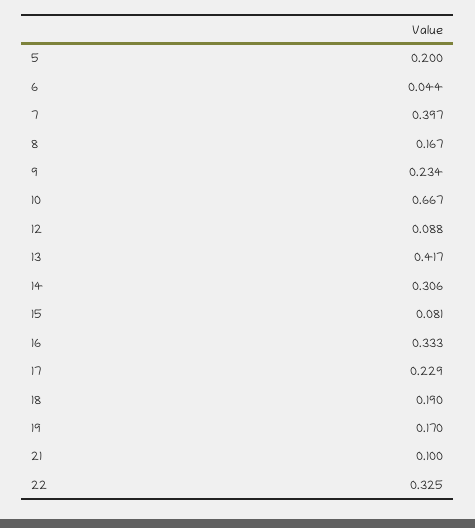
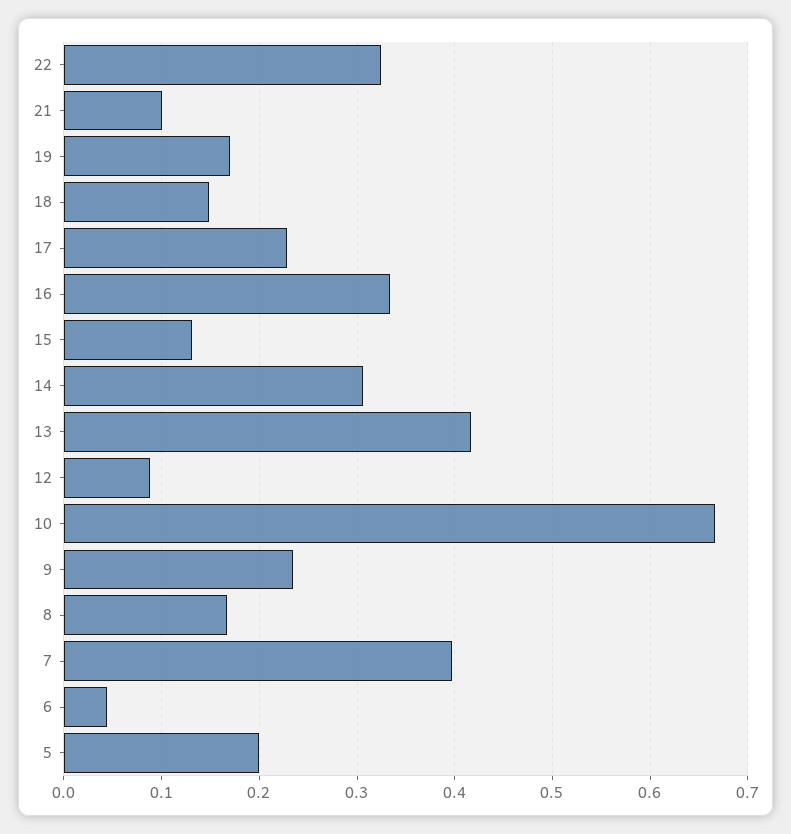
15: 0.081 -> 0.13
18: 0.19 -> 0.15

